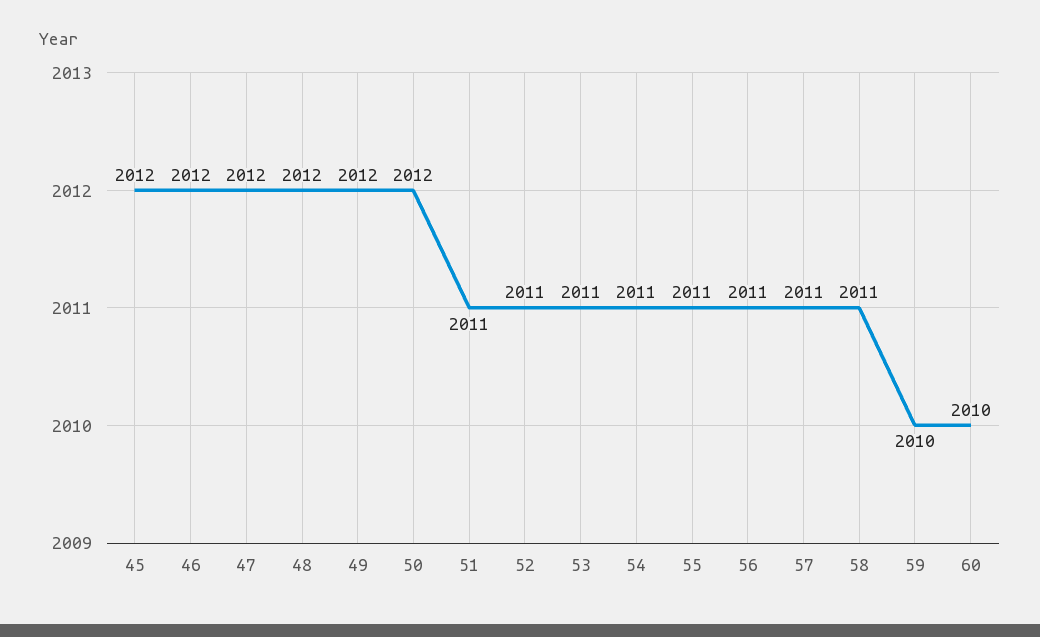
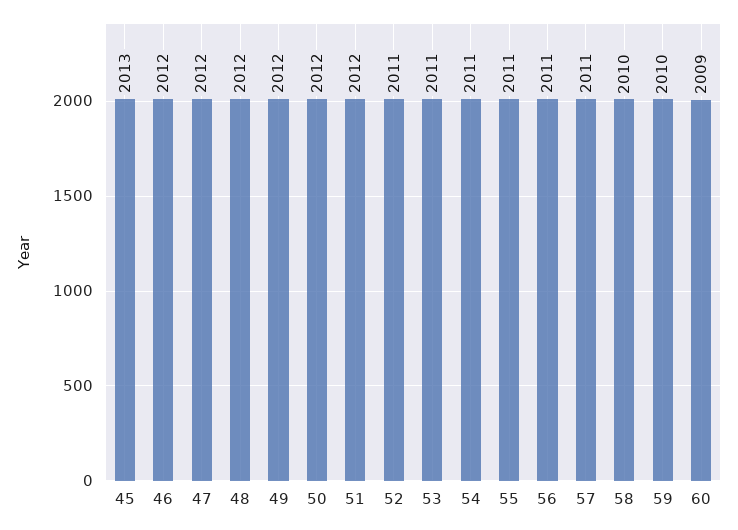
45: 2012 -> 2013
51: 2011 -> 2012
58: 2011 -> 2010
60: 2010 -> 2009

